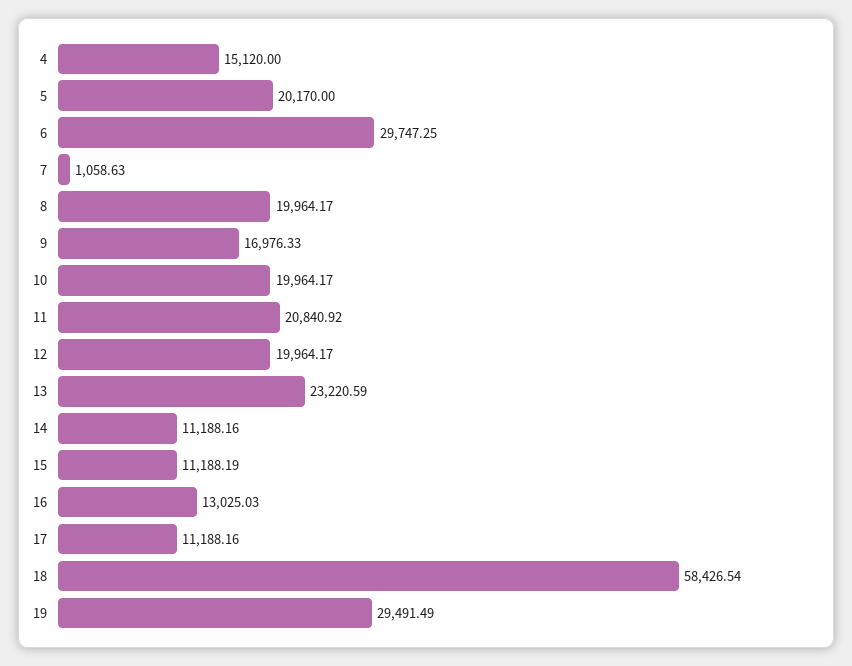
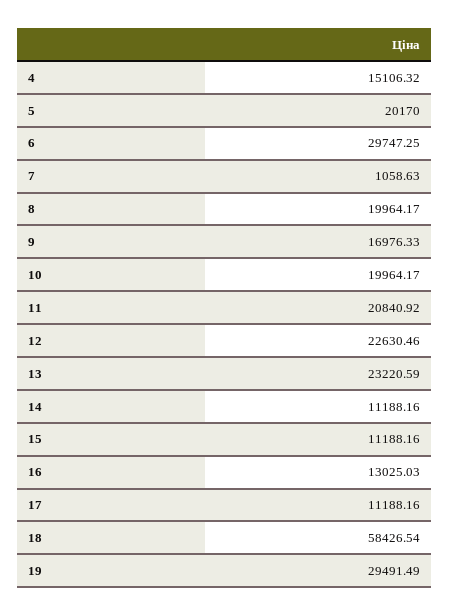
4: 15120 -> 15106.32
12: 19964.17 -> 22630.46
15: 11188.19 -> 11188.16

